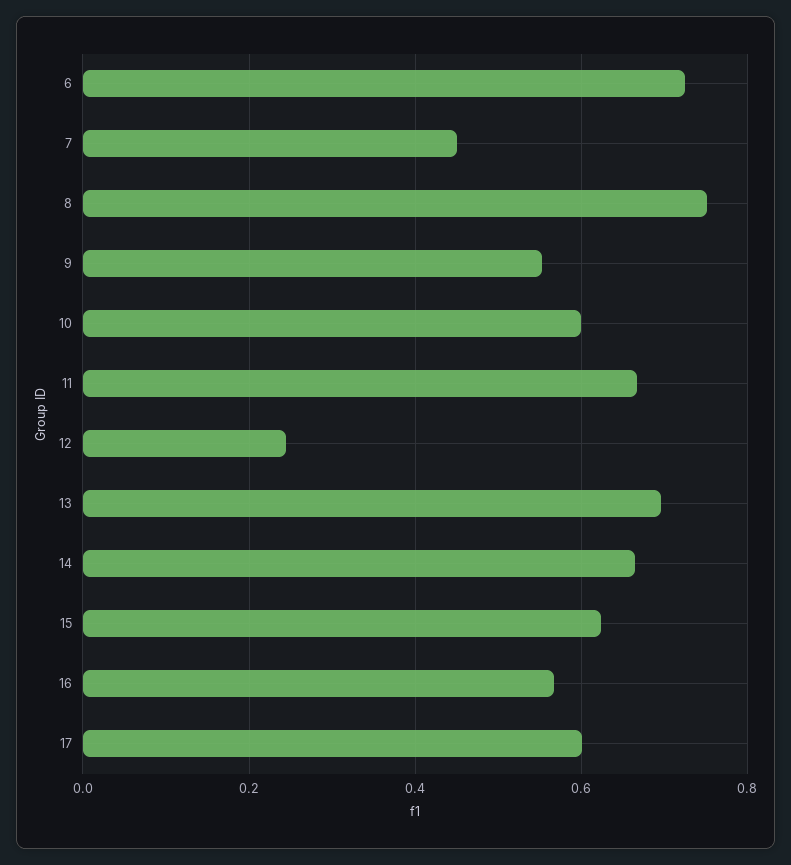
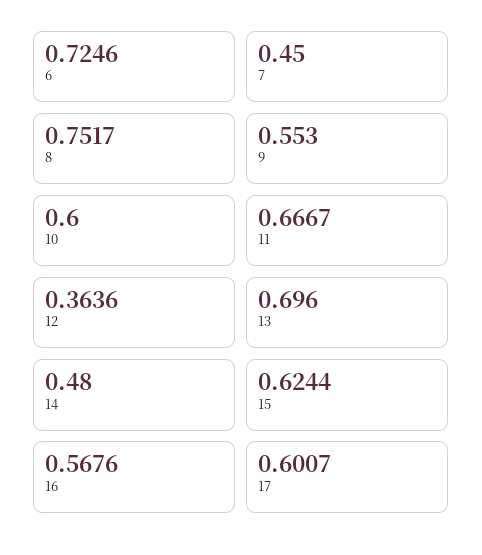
12: 0.24 -> 0.3636
14: 0.66 -> 0.48

